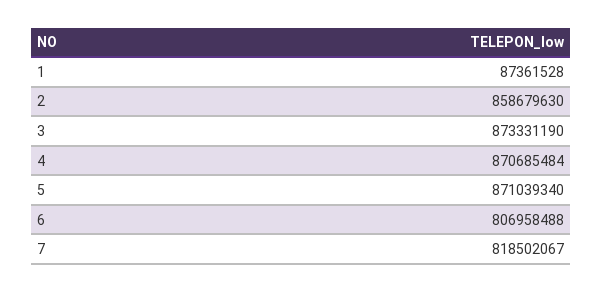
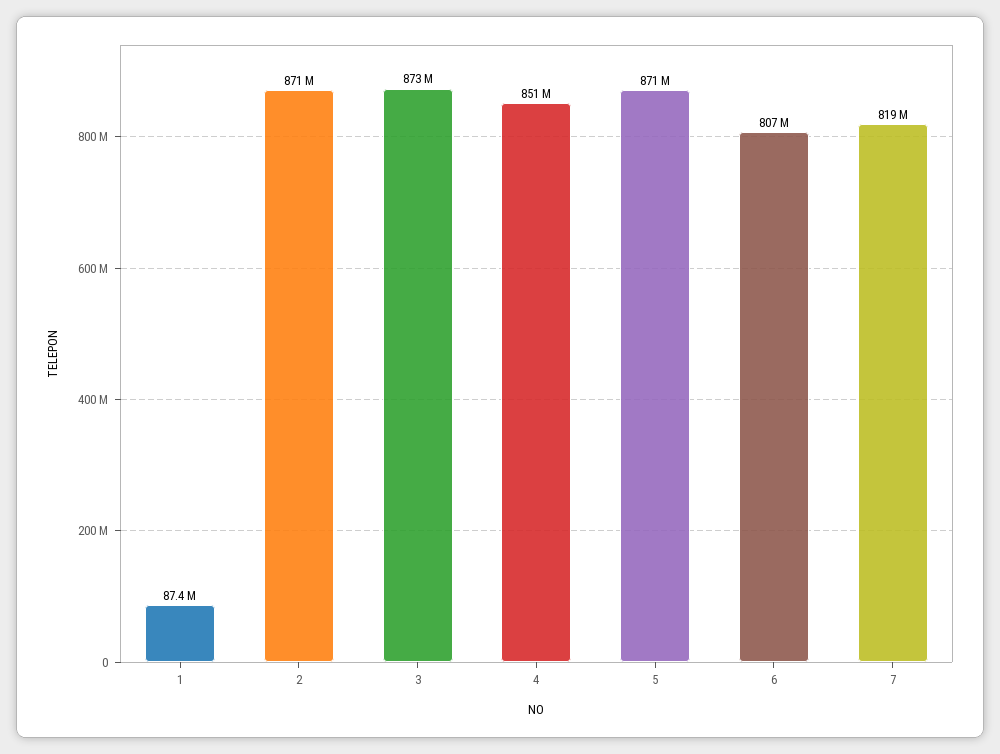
2: 858679630 -> 871000000
4: 870685484 -> 851000000

